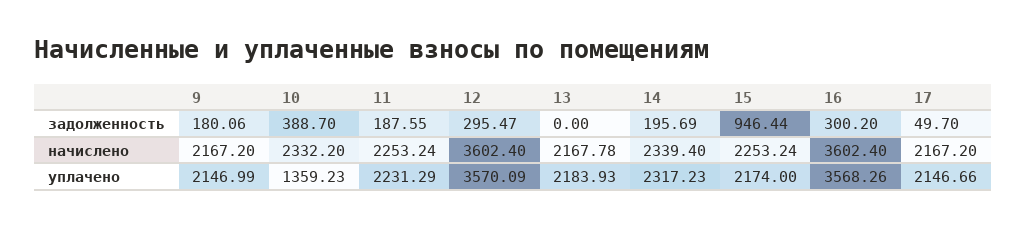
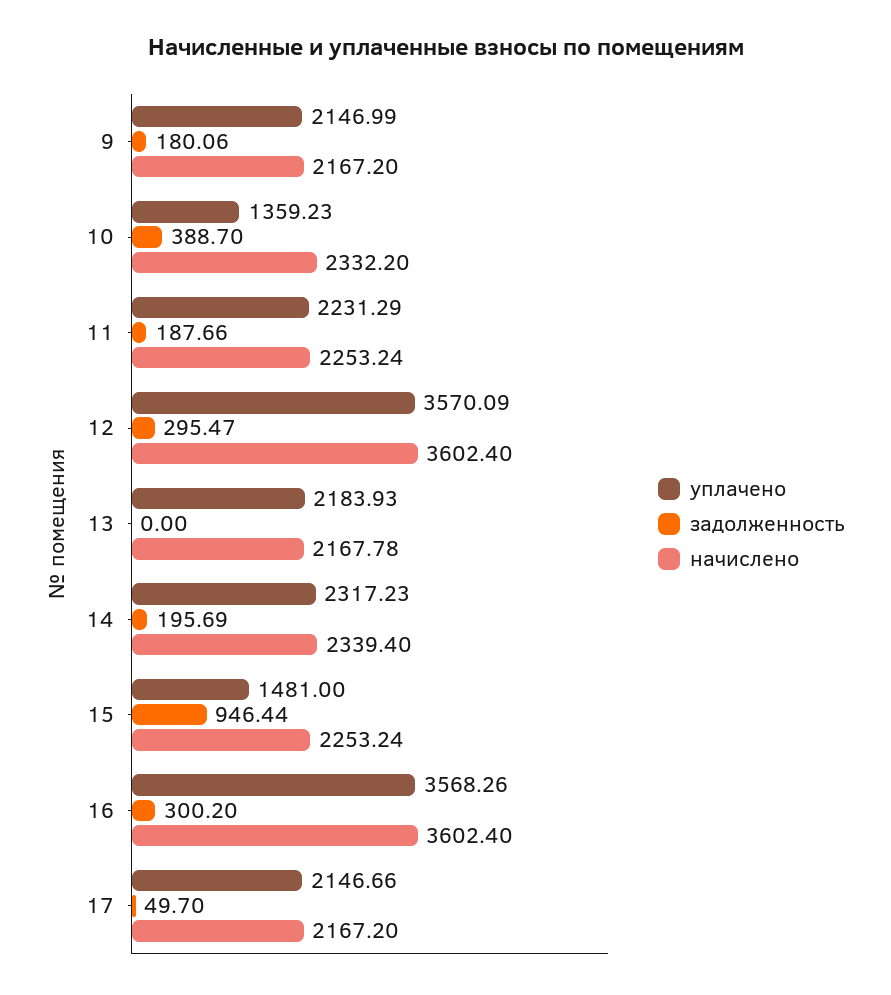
задолженность, 11: 187.55 -> 187.66
уплачено, 15: 2174 -> 1481

